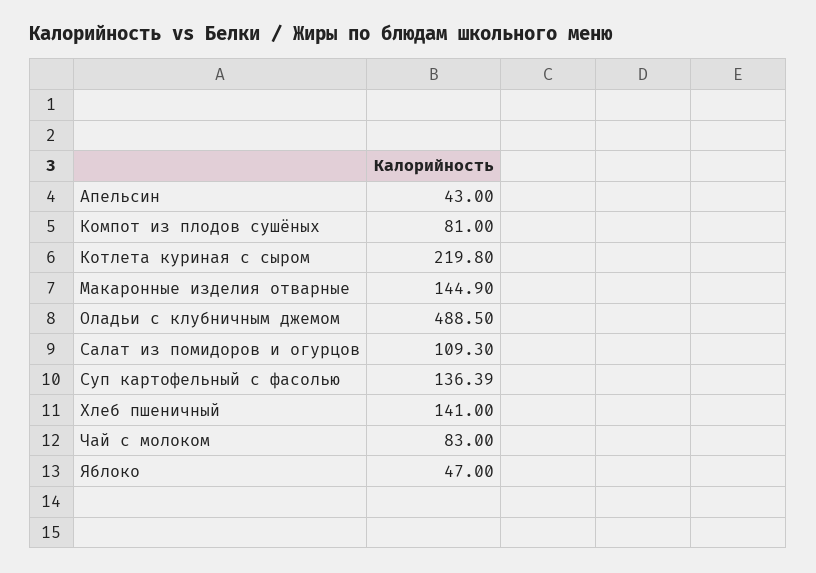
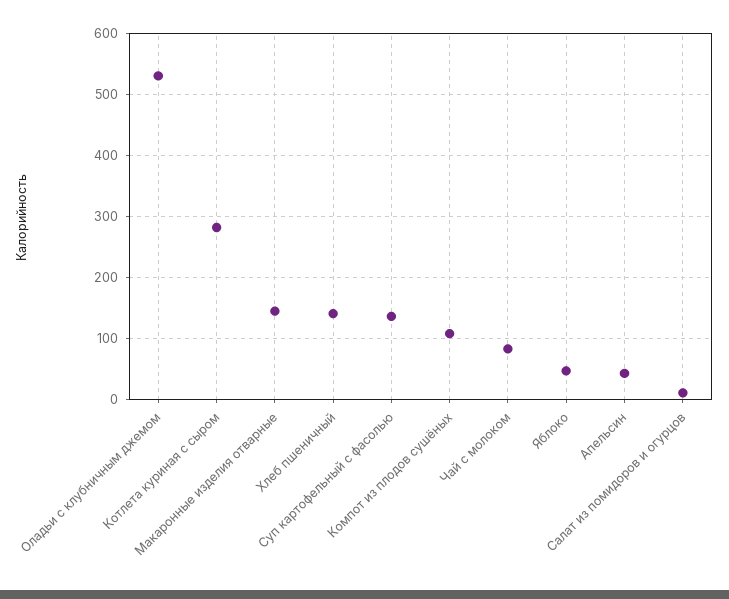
Компот из плодов сушёных: 81 -> 110
Котлета куриная с сыром: 219.8 -> 280
Оладьи с клубничным джемом: 488.5 -> 530
Салат из помидоров и огурцов: 109.3 -> 10

